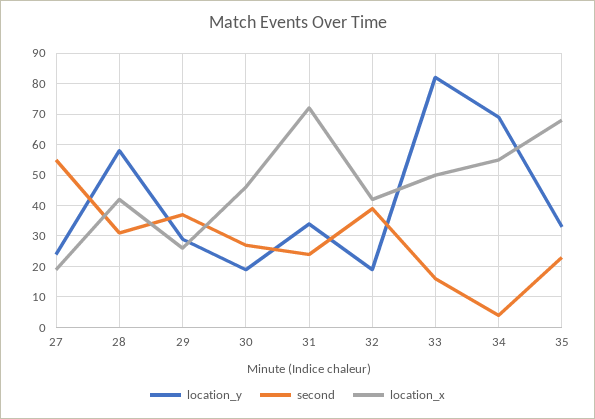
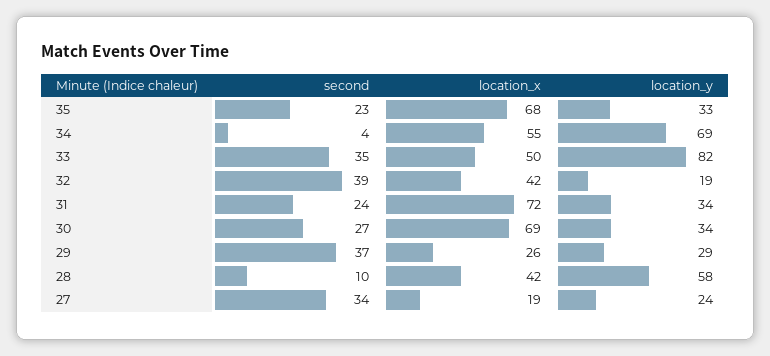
second, 27: 55 -> 34
second, 28: 30 -> 10
location_y, 30: 20 -> 34
location_x, 30: 45 -> 69
second, 33: 15 -> 35

